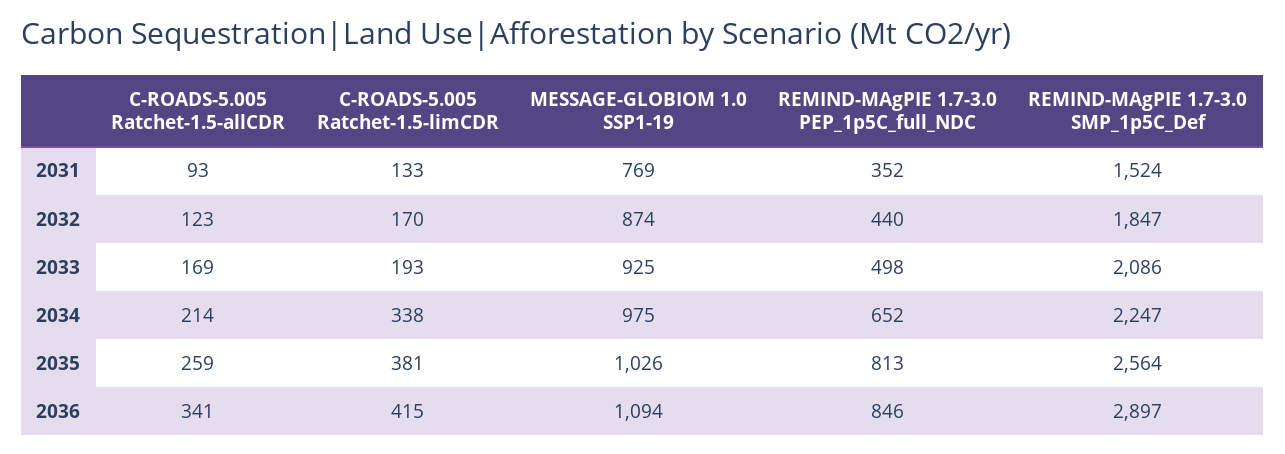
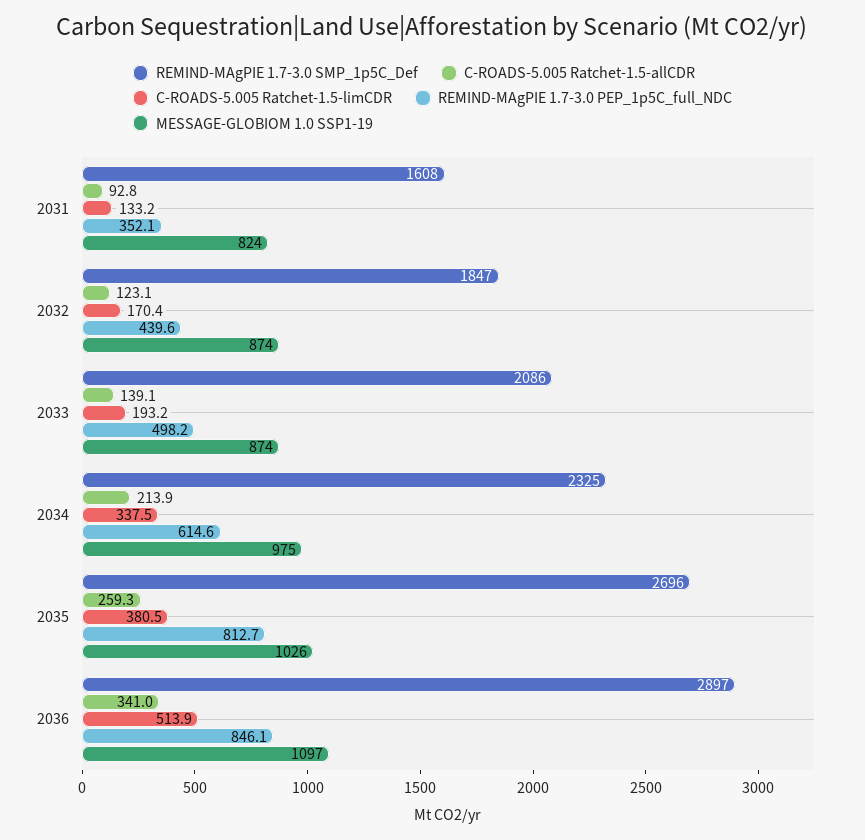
MESSAGE-GLOBIOM 1.0 SSP1-19, 2031: 769 -> 824
REMIND-MAgPIE 1.7-3.0 SMP_1p5C_Def, 2031: 1524 -> 1608
C-ROADS-5.005 Ratchet-1.5-allCDR, 2033: 169 -> 139.1
MESSAGE-GLOBIOM 1.0 SSP1-19, 2033: 925 -> 874
REMIND-MAgPIE 1.7-3.0 PEP_1p5C_full_NDC, 2034: 652 -> 614.6
REMIND-MAgPIE 1.7-3.0 SMP_1p5C_Def, 2034: 2247 -> 2325
REMIND-MAgPIE 1.7-3.0 SMP_1p5C_Def, 2035: 2564 -> 2696
C-ROADS-5.005 Ratchet-1.5-limCDR, 2036: 415 -> 513.9
MESSAGE-GLOBIOM 1.0 SSP1-19, 2036: 1094 -> 1097

